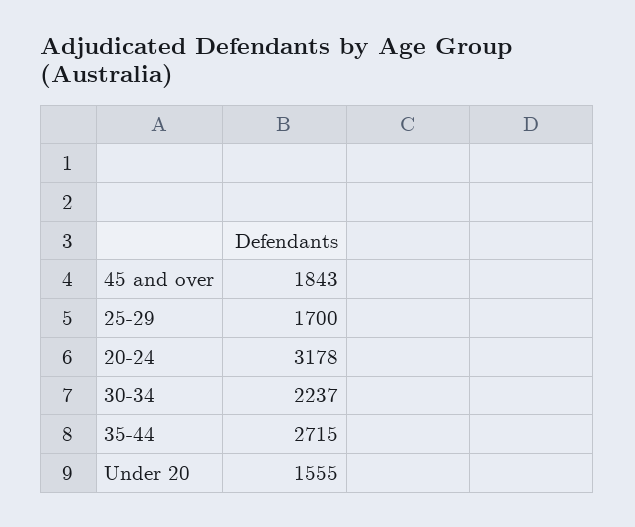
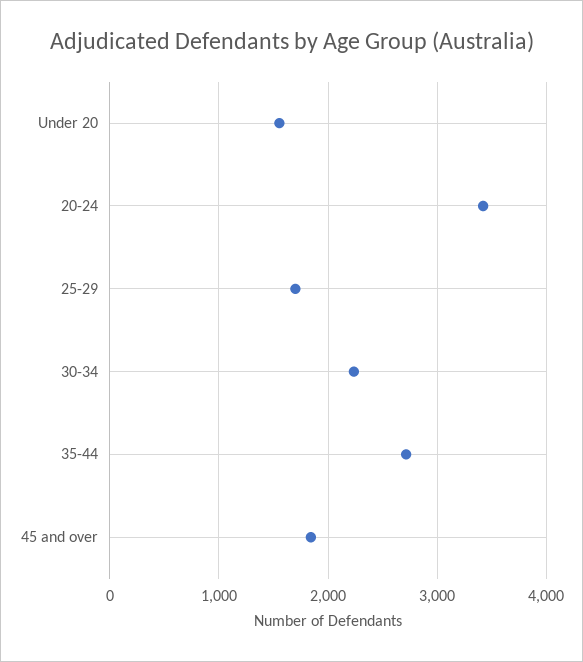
20-24: 3178 -> 3400

